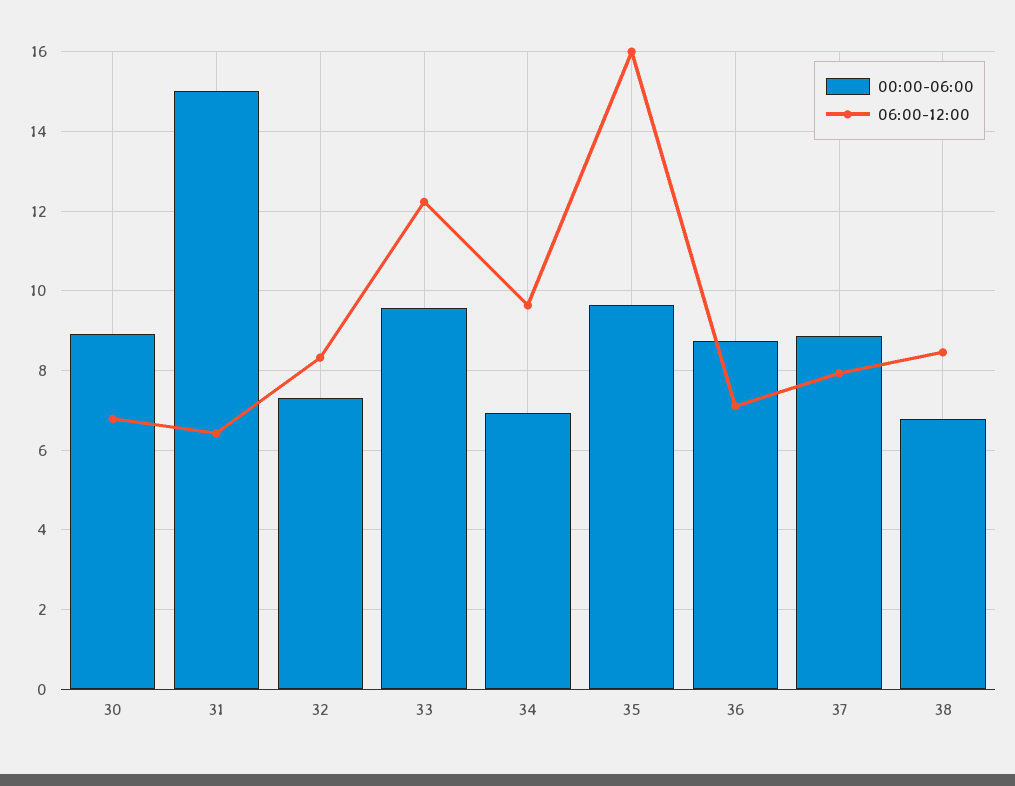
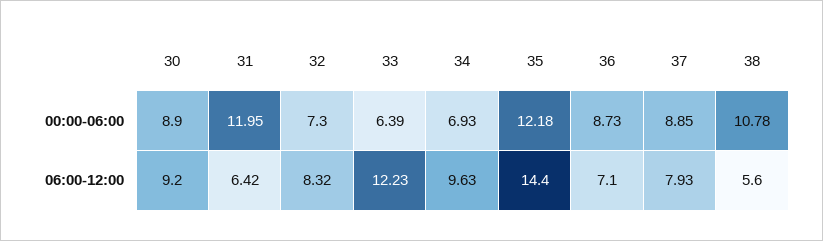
06:00-12:00, 30: 6.8 -> 9.2
00:00-06:00, 31: 15 -> 11.95
00:00-06:00, 33: 9.6 -> 6.39
00:00-06:00, 35: 9.6 -> 12.18
06:00-12:00, 35: 16 -> 14.4
00:00-06:00, 38: 6.8 -> 10.78
06:00-12:00, 38: 8.4 -> 5.6

